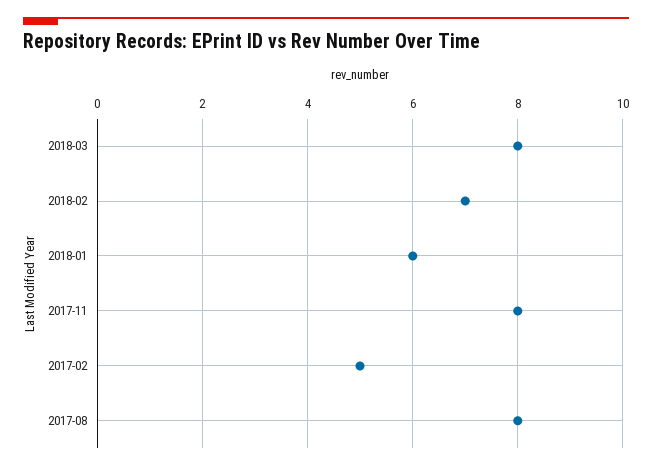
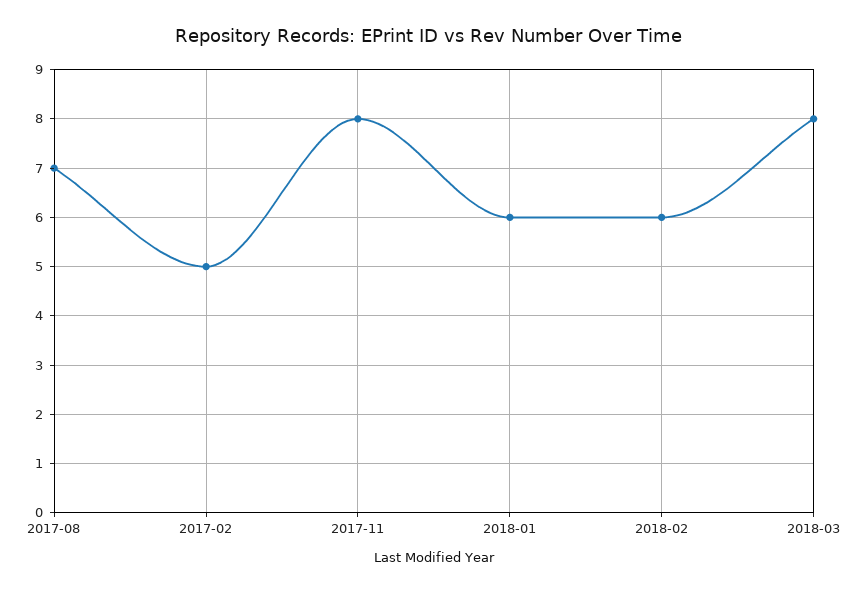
2018-02: 7 -> 6
2017-08: 8 -> 7

